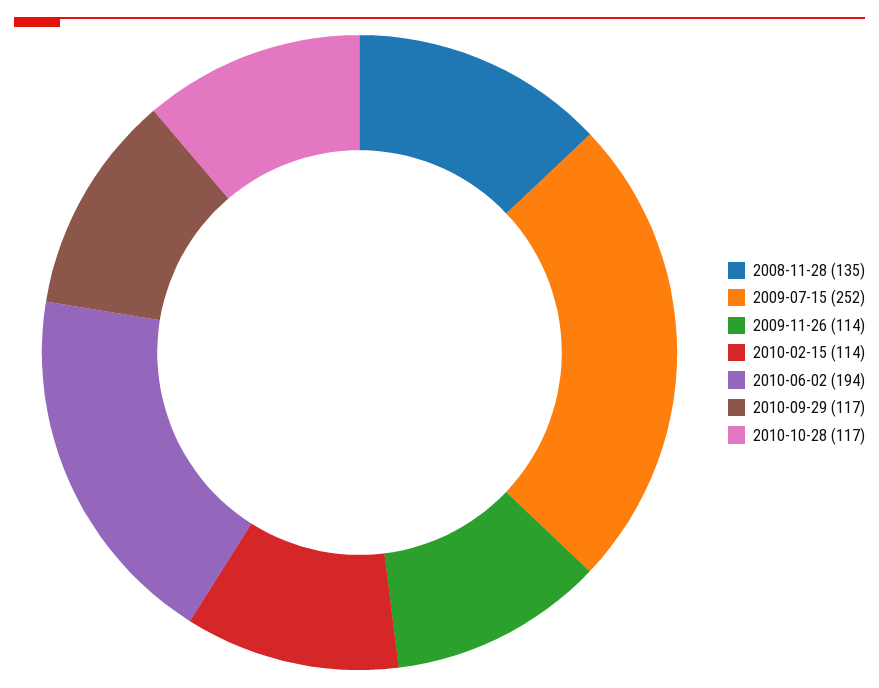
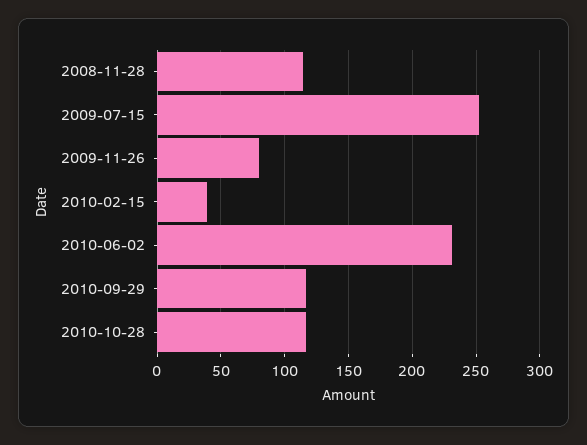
2008-11-28: 135 -> 115
2009-11-26: 114 -> 80
2010-02-15: 114 -> 40
2010-06-02: 194 -> 230

